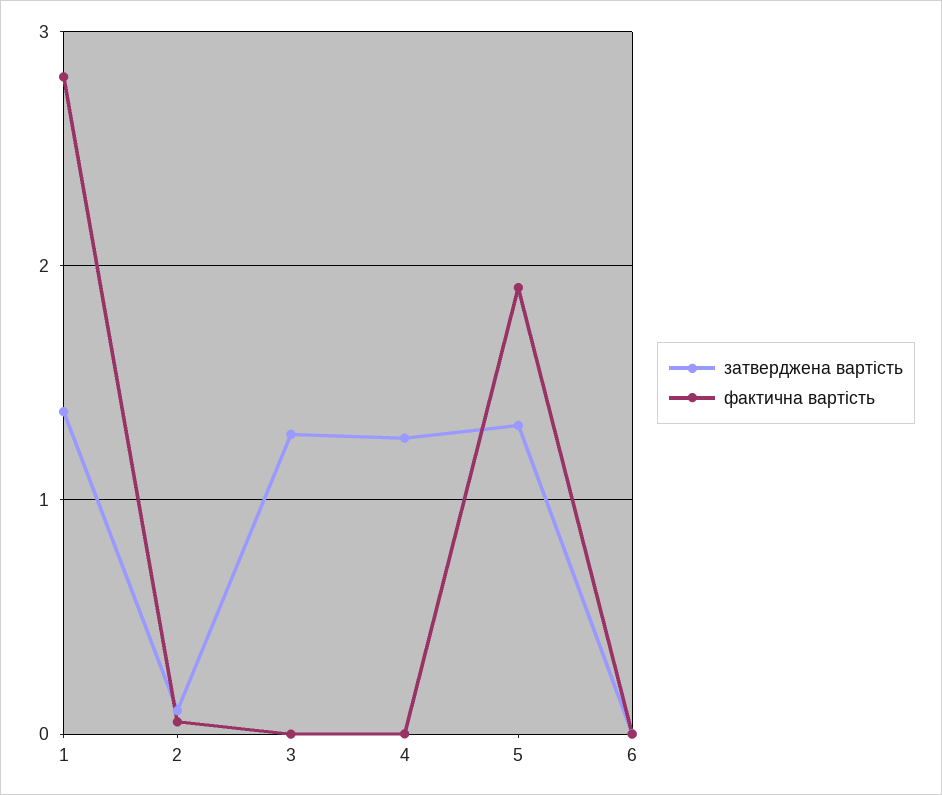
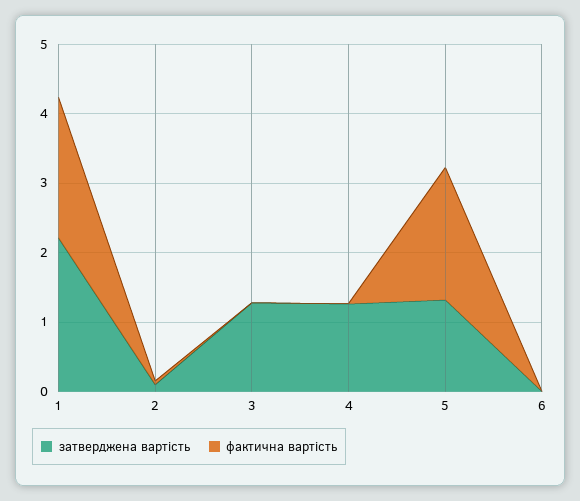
затверджена вартість, 1: 1.4 -> 2.2
фактична вартість, 1: 2.8 -> 2

